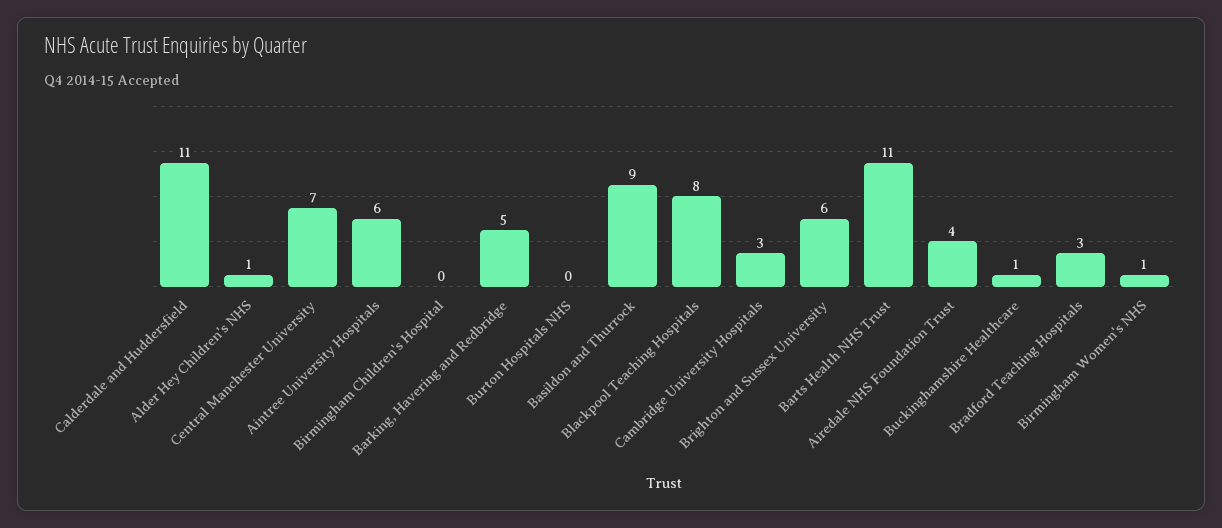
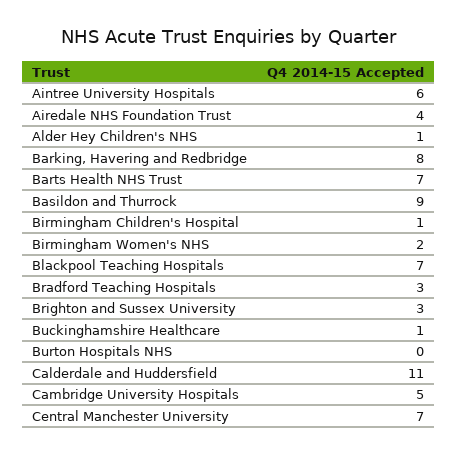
Birmingham Children's Hospital: 0 -> 1
Barking, Havering and Redbridge: 5 -> 8
Blackpool Teaching Hospitals: 8 -> 7
Cambridge University Hospitals: 3 -> 5
Brighton and Sussex University: 6 -> 3
Barts Health NHS Trust: 11 -> 7
Birmingham Women's NHS: 1 -> 2

